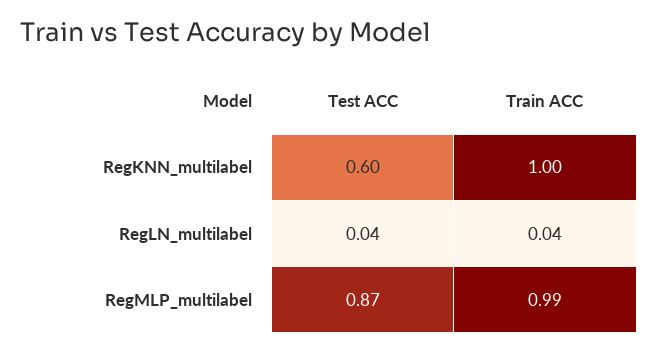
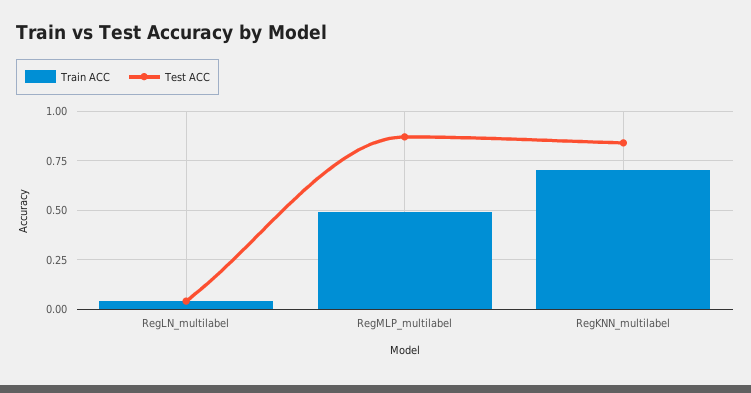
Test ACC, RegKNN_multilabel: 0.6 -> 0.85
Train ACC, RegKNN_multilabel: 1 -> 0.7
Train ACC, RegMLP_multilabel: 0.99 -> 0.5

